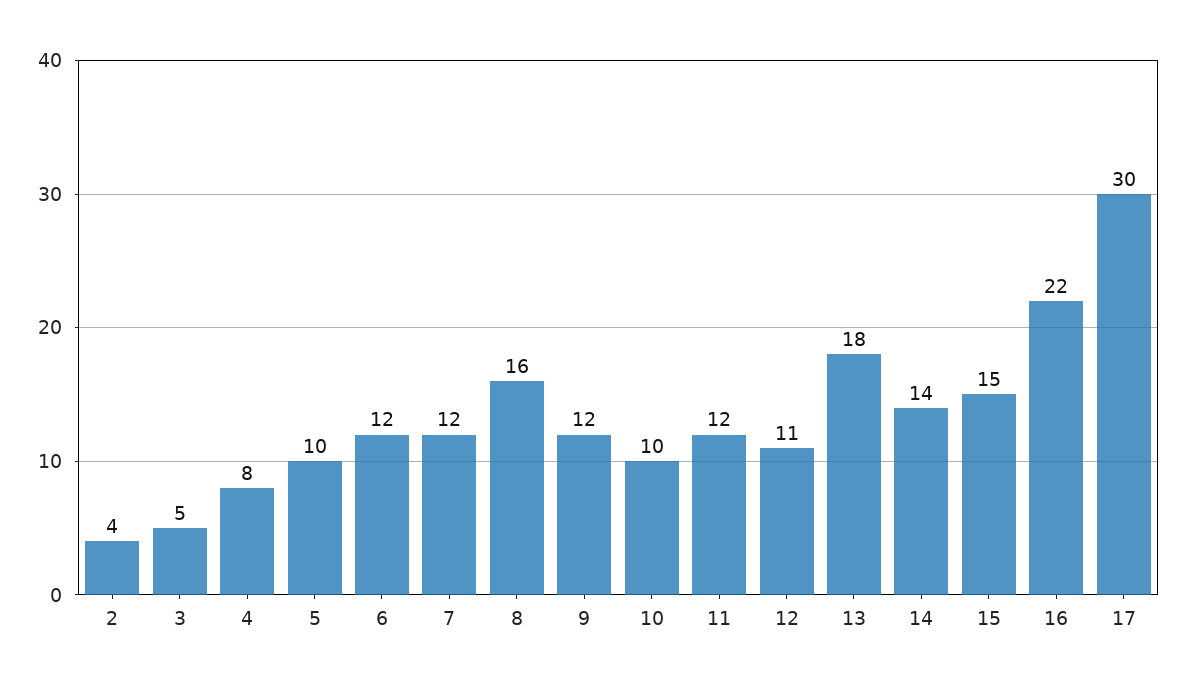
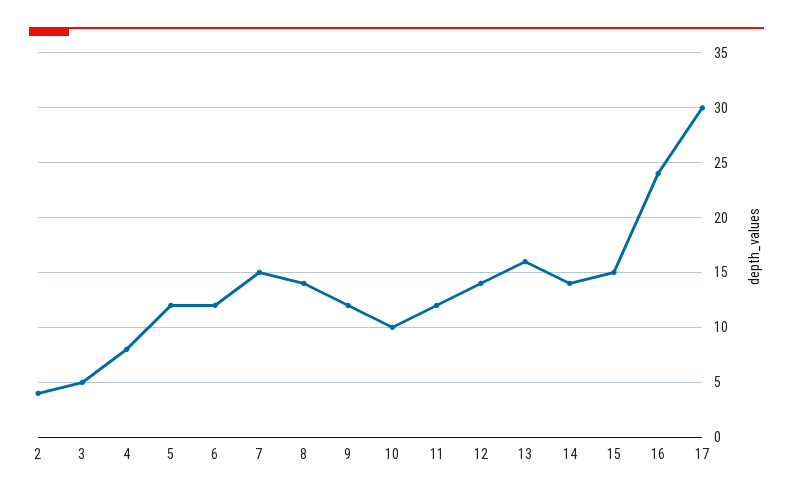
5: 10 -> 12
7: 12 -> 15
8: 16 -> 14
12: 11 -> 14
13: 18 -> 16
16: 22 -> 24

